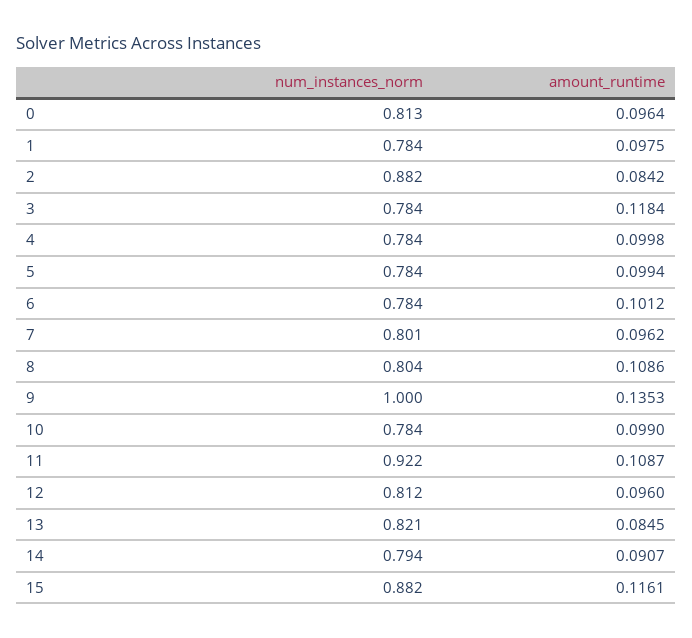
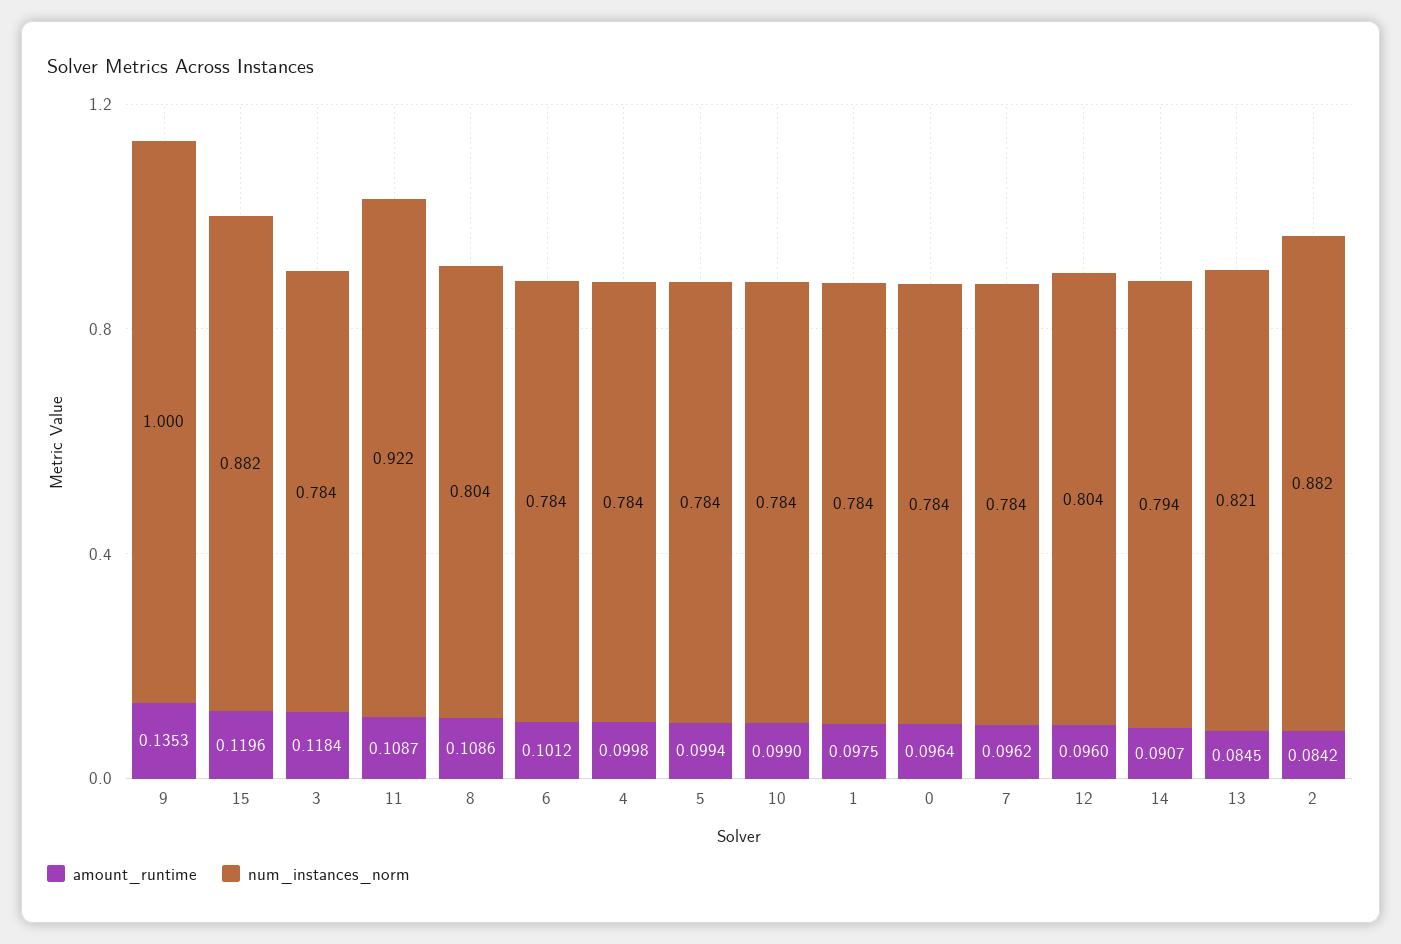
num_instances_norm, 0: 0.813 -> 0.784
num_instances_norm, 7: 0.801 -> 0.784
num_instances_norm, 12: 0.812 -> 0.804
amount_runtime, 15: 0.1161 -> 0.1196

